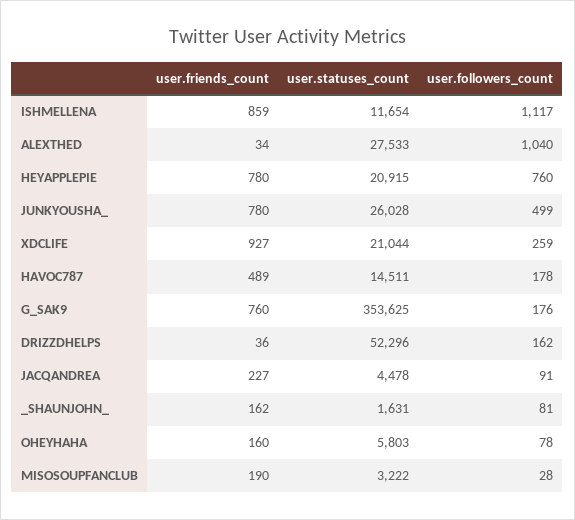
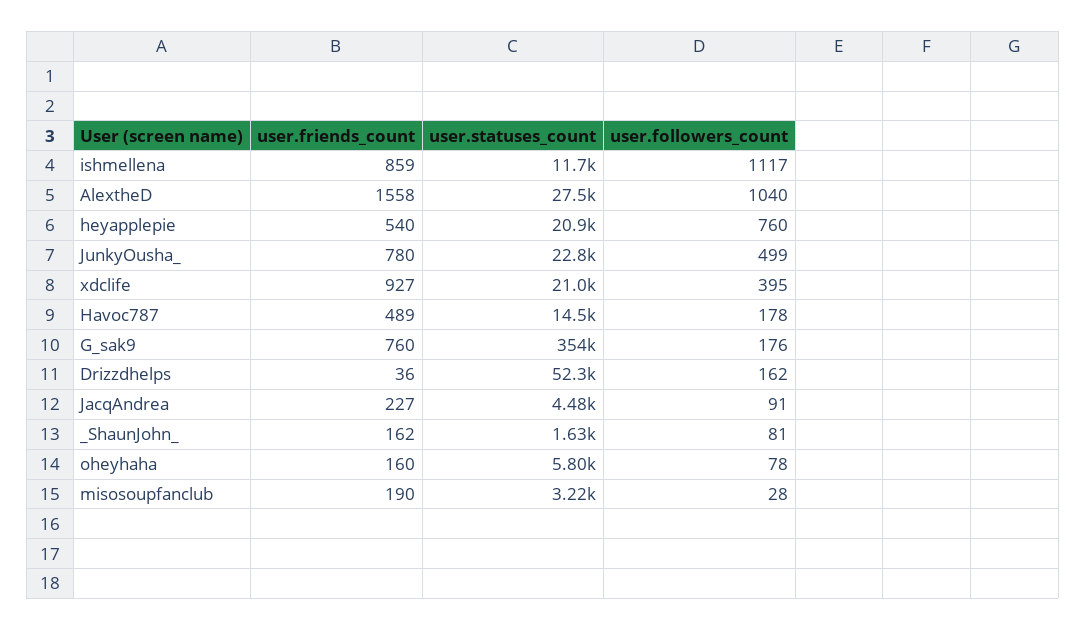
user.friends_count, ALEXTHED: 34 -> 1558
user.friends_count, HEYAPPLEPIE: 780 -> 540
user.statuses_count, JUNKYOUSHA_: 26028 -> 22800
user.followers_count, XDCLIFE: 259 -> 395

